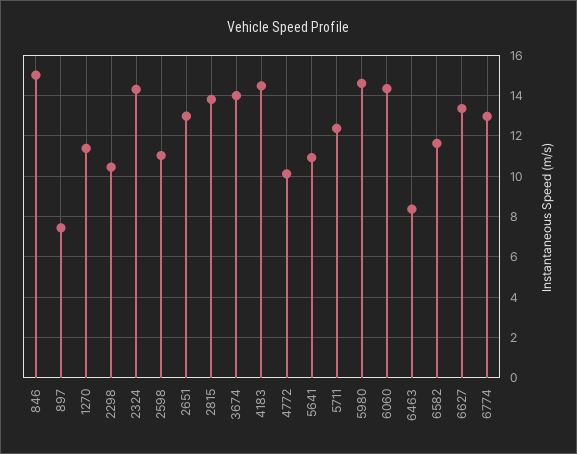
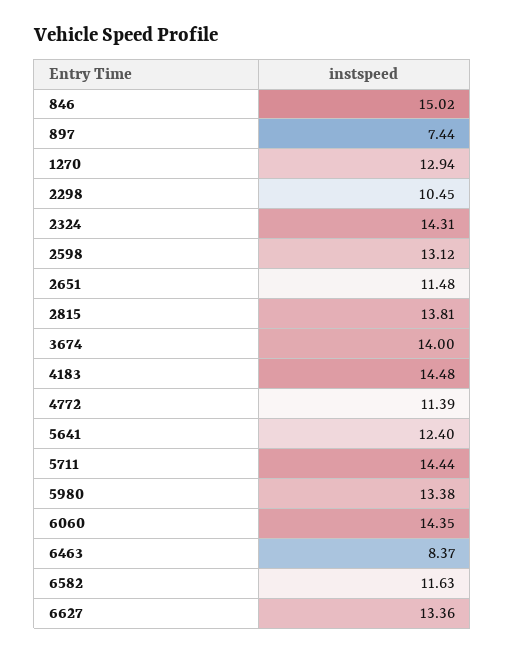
1270: 11.5 -> 12.94
2598: 11 -> 13.12
2651: 13 -> 11.48
4772: 10 -> 11.39
5641: 11 -> 12.4
5711: 12.5 -> 14.44
5980: 14.5 -> 13.38
6774: 13 -> none

